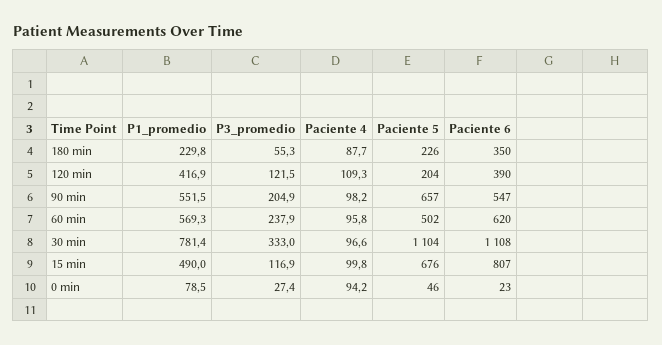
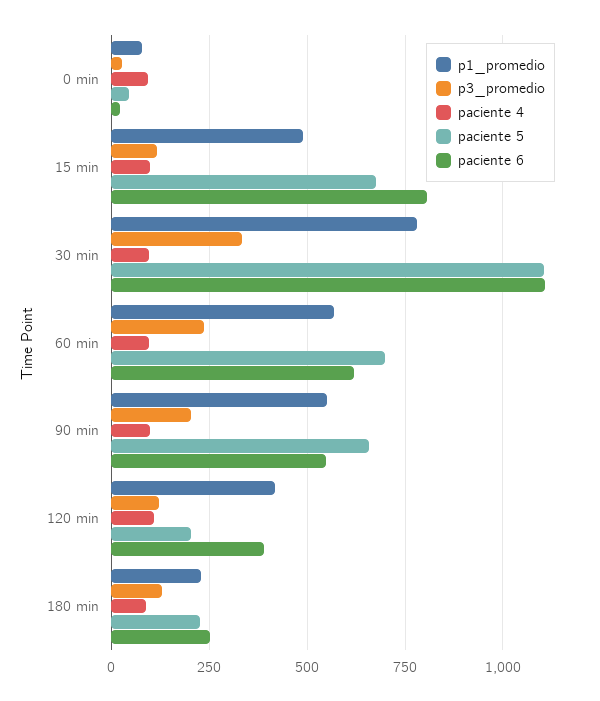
P3_promedio, 180 min: 55.3 -> 125
Paciente 6, 180 min: 350 -> 250
Paciente 5, 60 min: 502 -> 700

